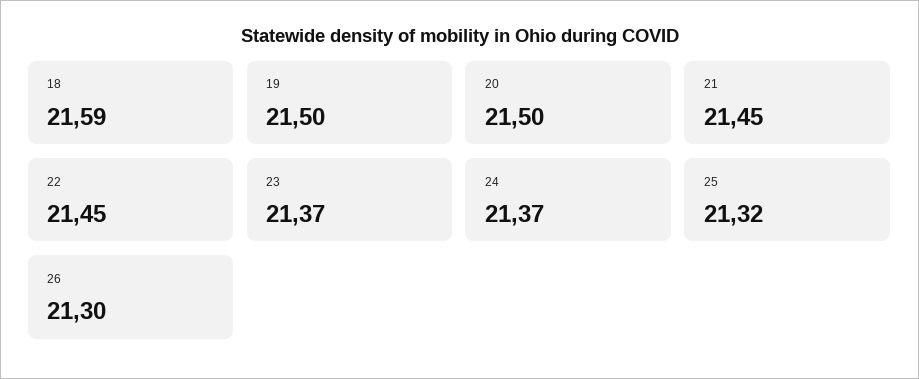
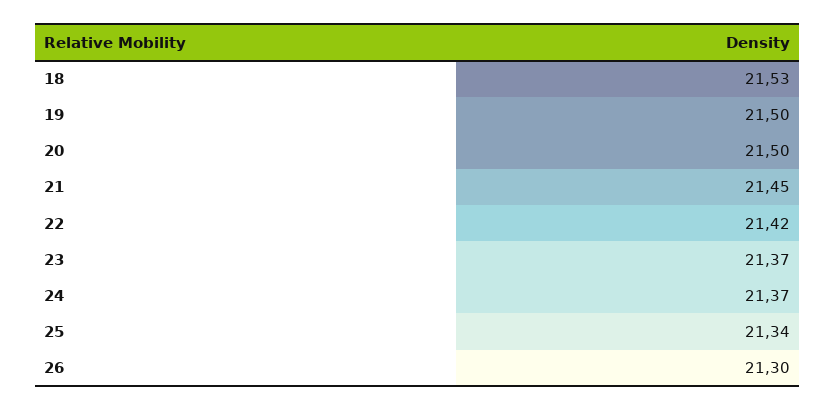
18: 21.59 -> 21.53
22: 21.45 -> 21.42
25: 21.32 -> 21.34

